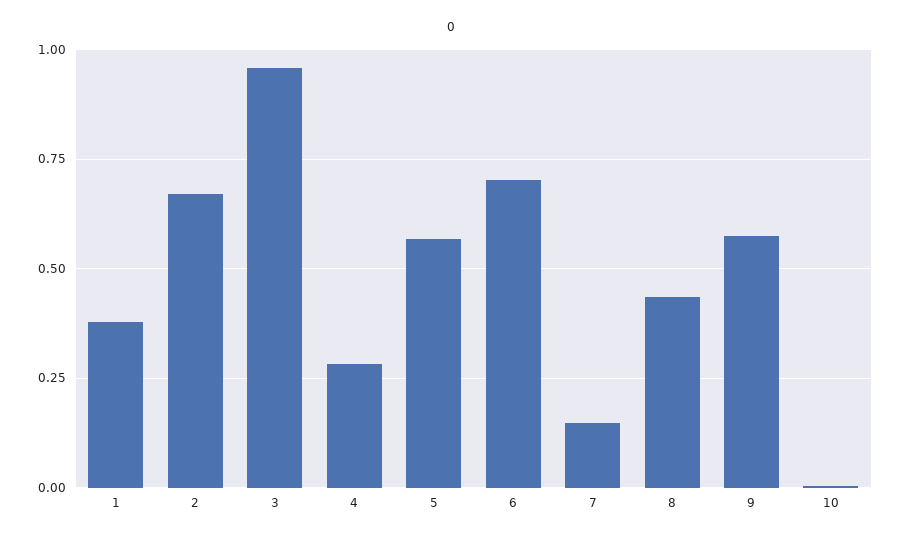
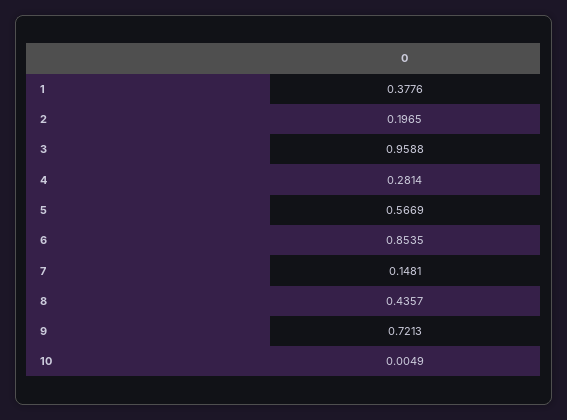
2: 0.675 -> 0.1965
6: 0.7 -> 0.8535
9: 0.575 -> 0.7213

